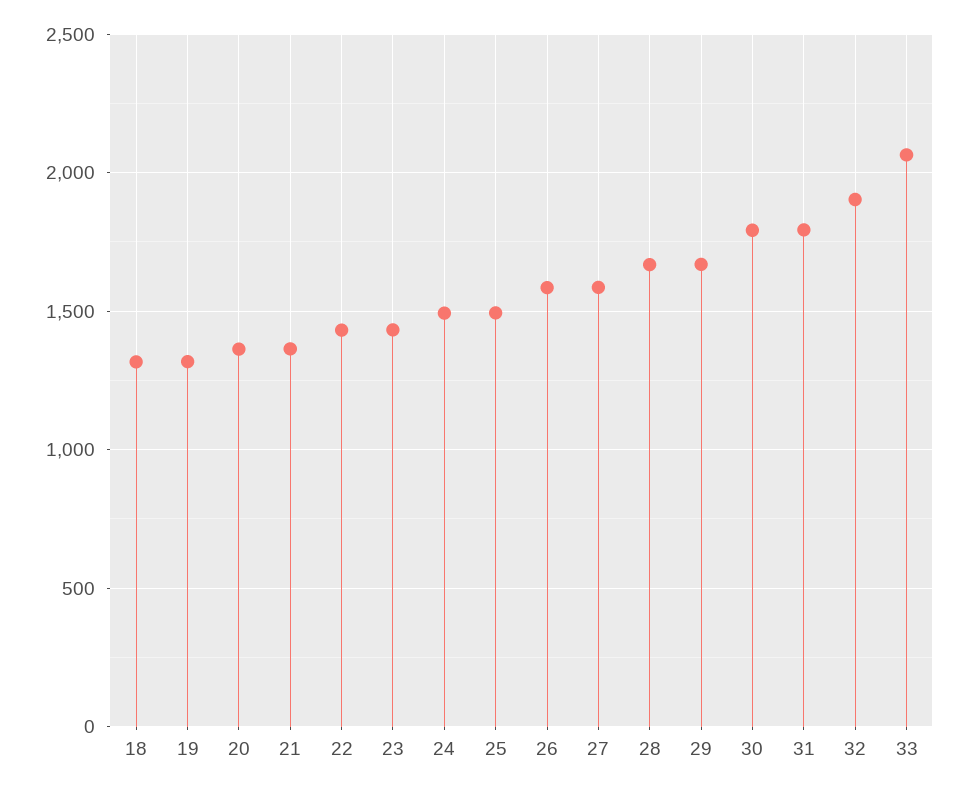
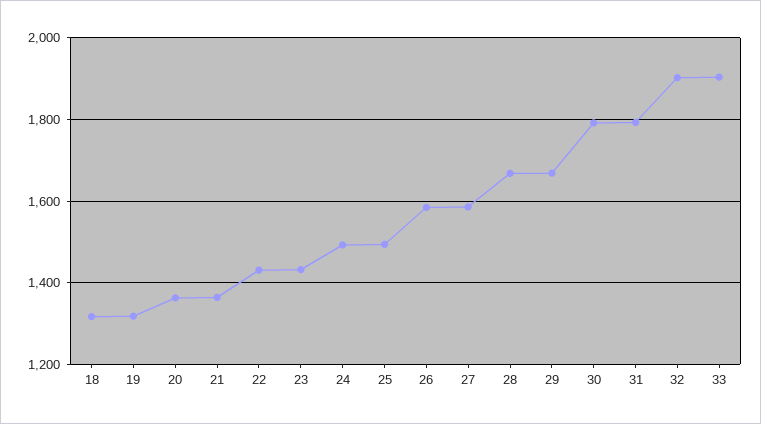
33: 2050 -> 1900

